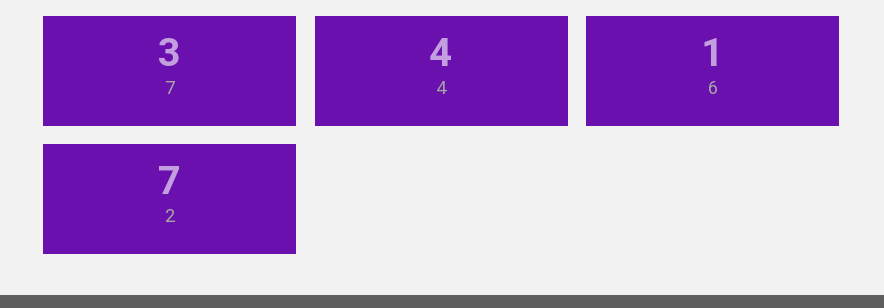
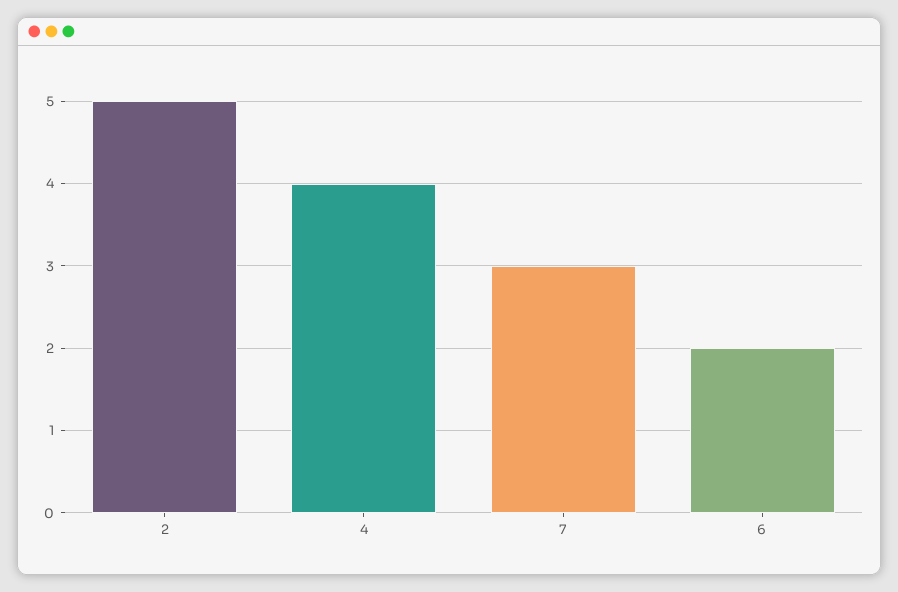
6: 1 -> 2
2: 7 -> 5

